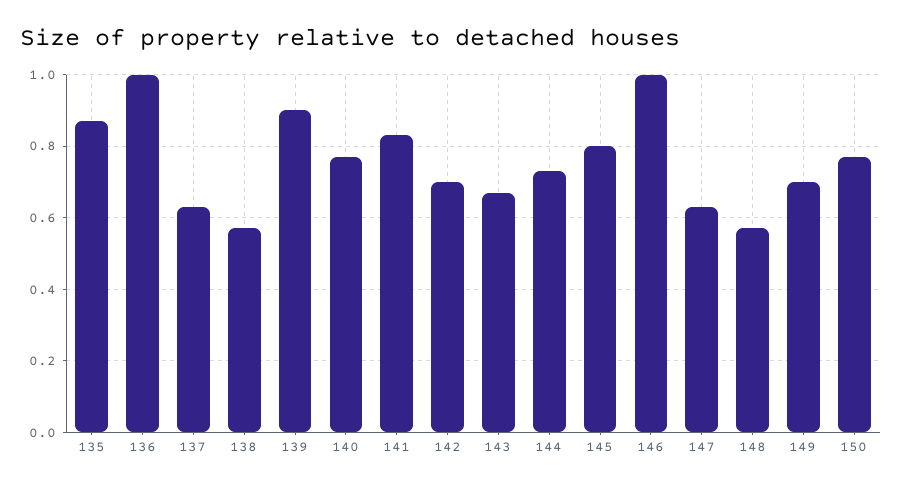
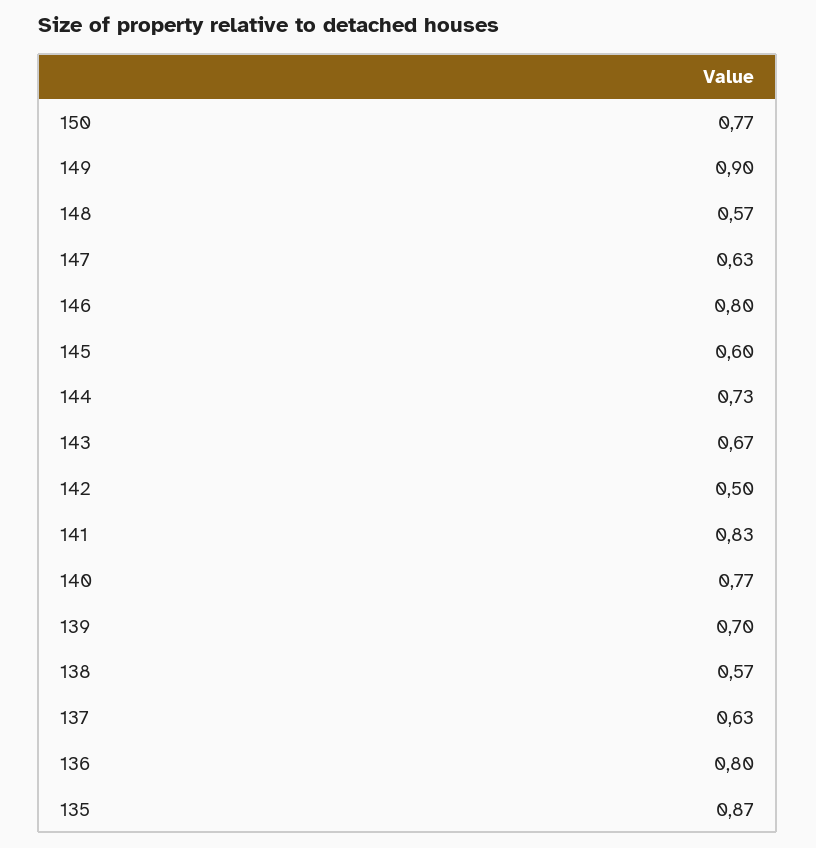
136: 1 -> 0.8
139: 0.9 -> 0.7
142: 0.7 -> 0.5
145: 0.8 -> 0.6
146: 1 -> 0.8
149: 0.7 -> 0.9

